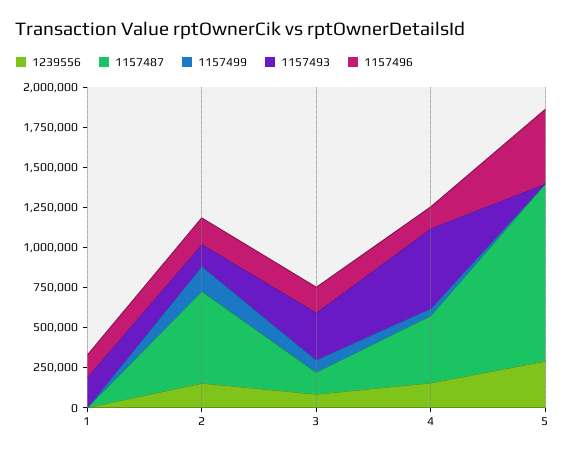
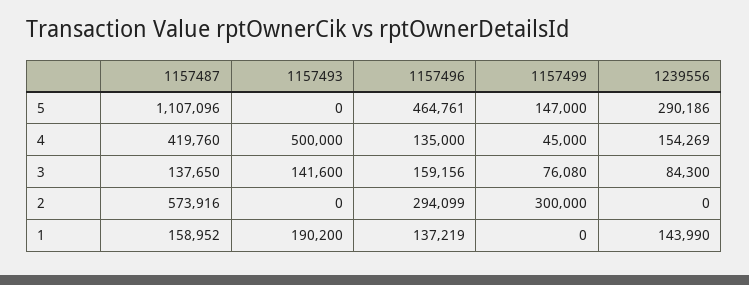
1239556, 1: 0 -> 143990
1157487, 1: 0 -> 158952
1239556, 2: 150000 -> 0
1157499, 2: 150000 -> 300000
1157493, 2: 150000 -> 0
1157496, 2: 150000 -> 294099
1157493, 3: 300000 -> 141600
1157499, 5: 0 -> 147000

